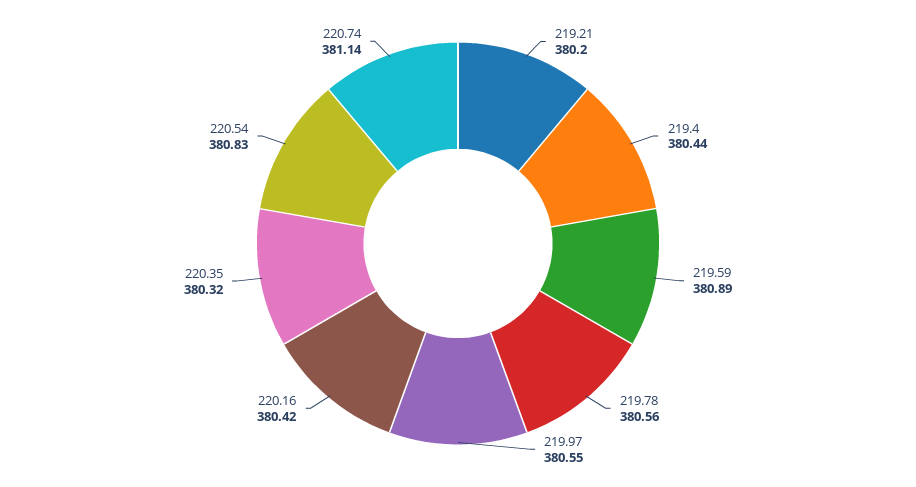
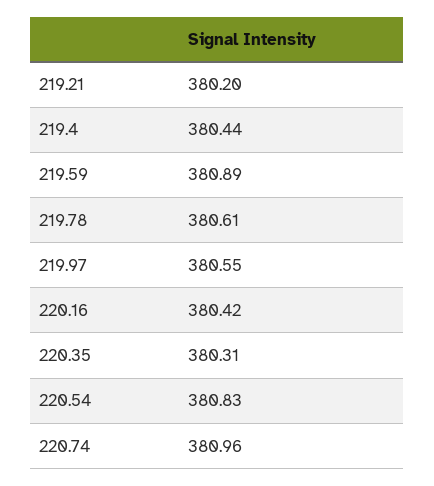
219.78: 380.56 -> 380.61
220.35: 380.32 -> 380.31
220.74: 381.14 -> 380.96

